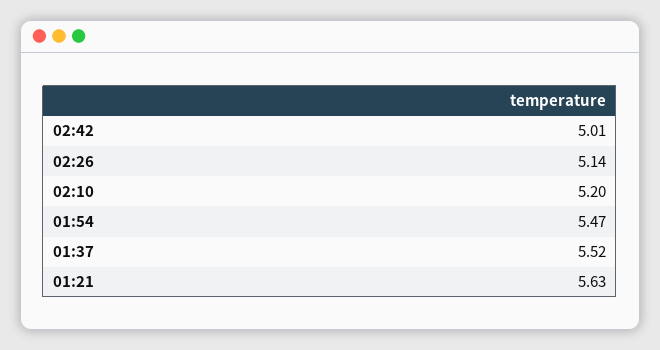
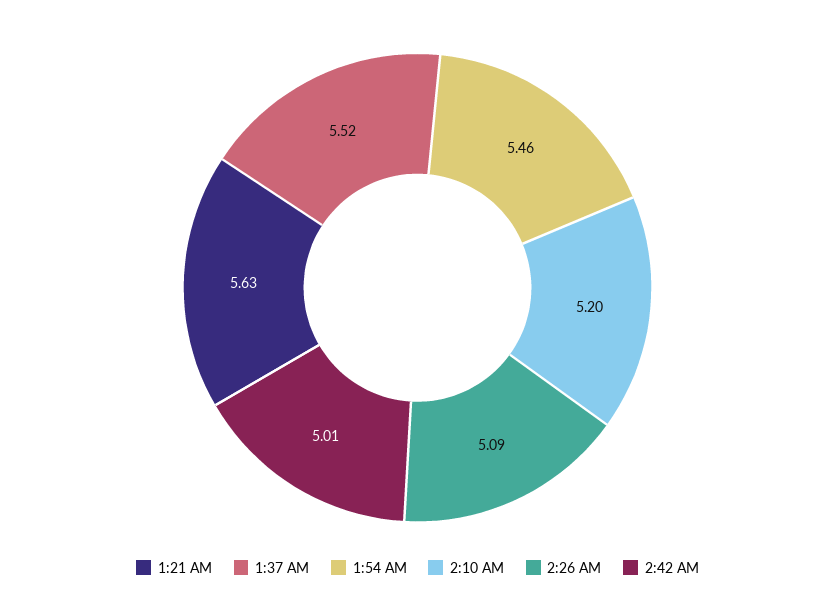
02:26: 5.14 -> 5.09
01:54: 5.47 -> 5.46

